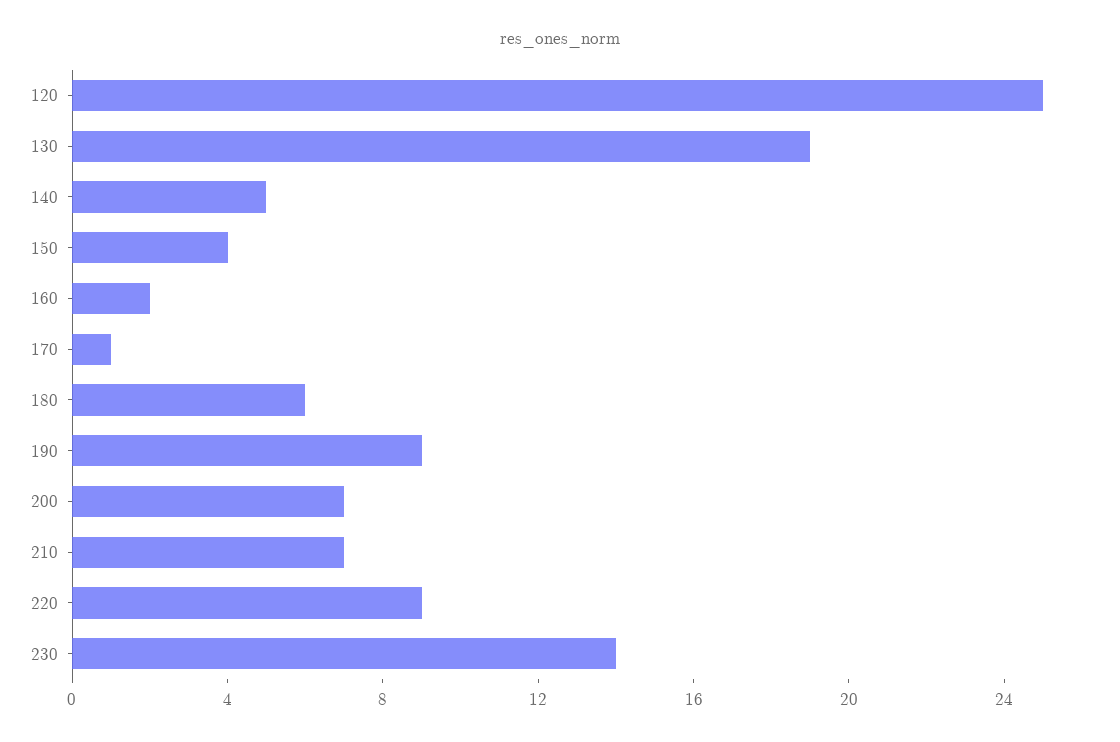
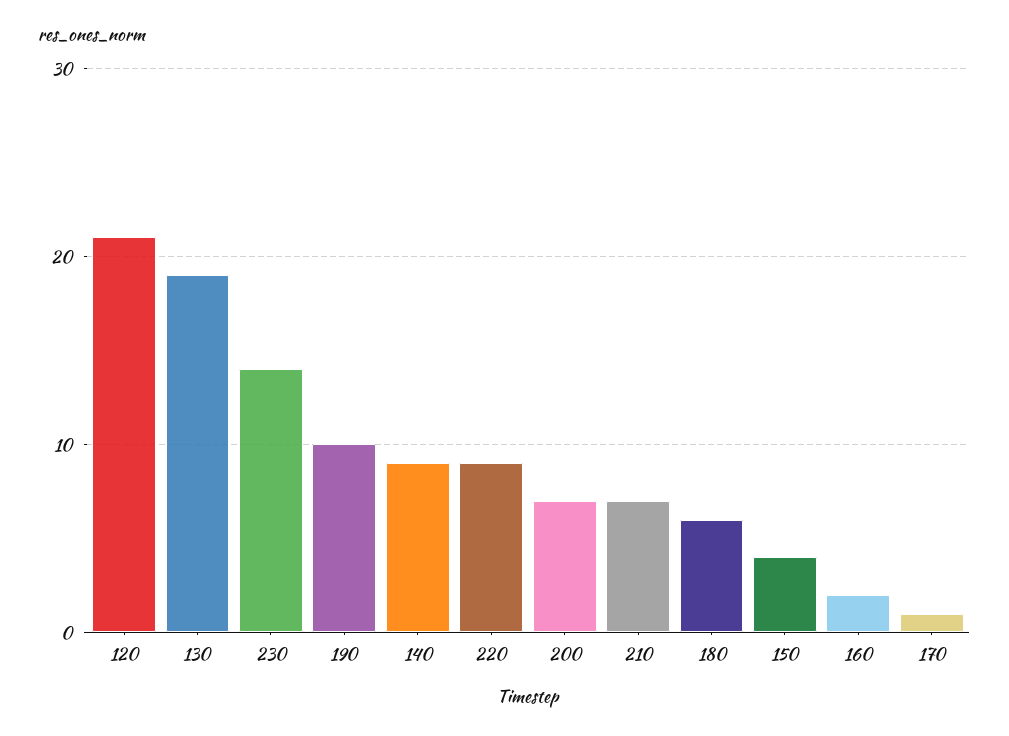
120: 25 -> 21
140: 5 -> 9
190: 9 -> 10

